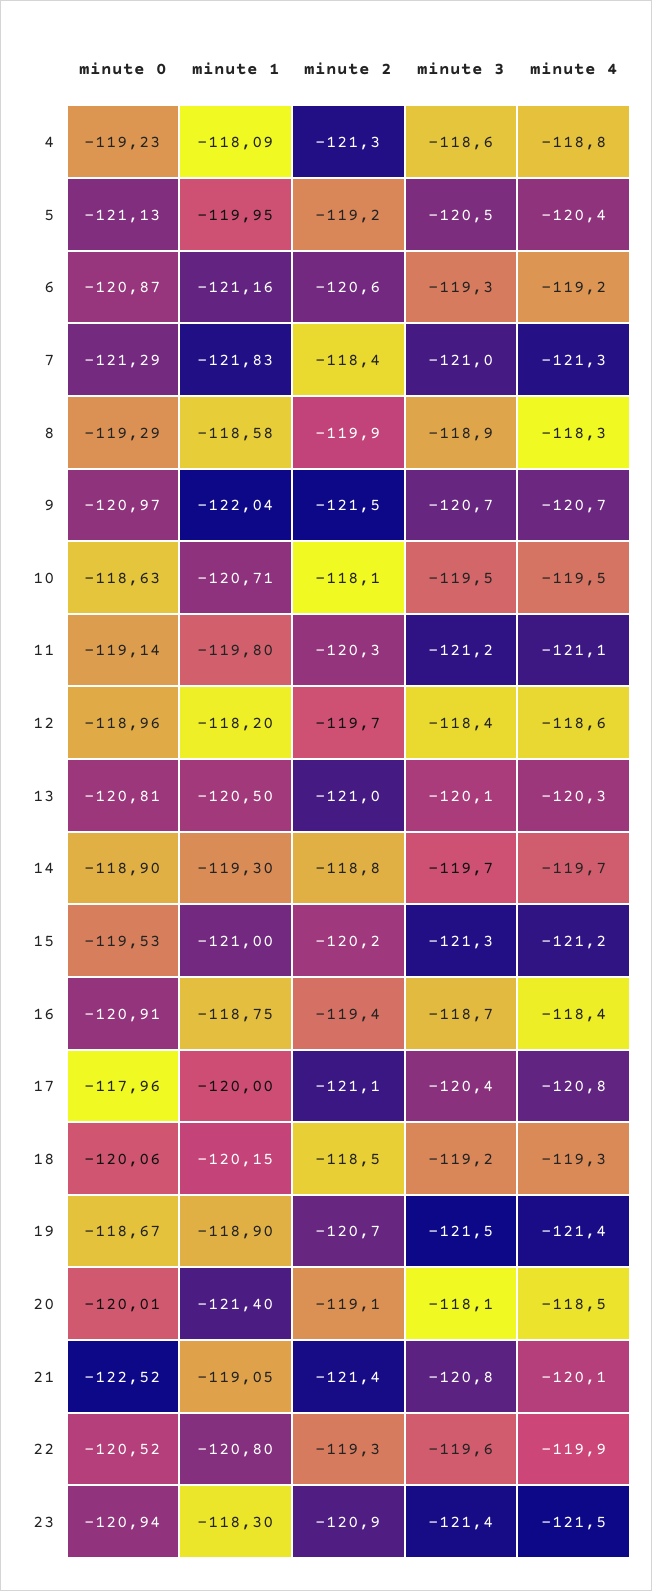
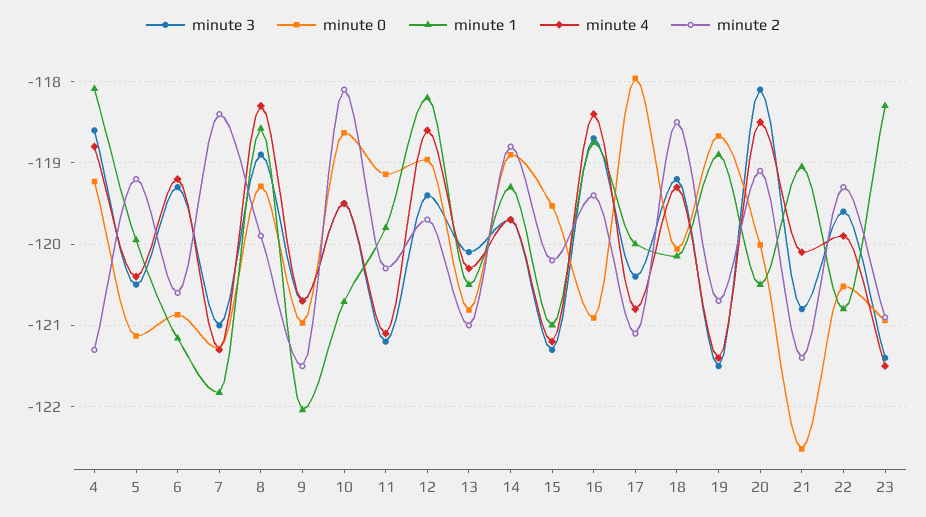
minute 3, 12: -118.4 -> -119.4
minute 1, 20: -121.4 -> -120.5

